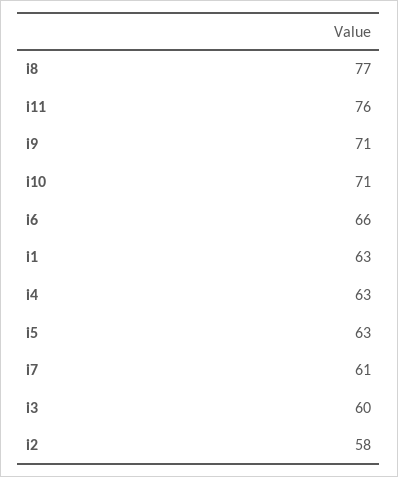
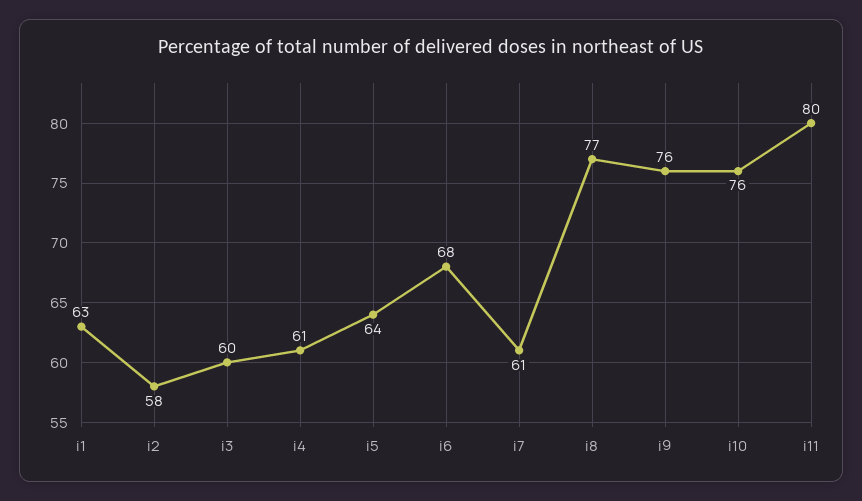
i11: 76 -> 80
i9: 71 -> 76
i10: 71 -> 76
i6: 66 -> 68
i4: 63 -> 61
i5: 63 -> 64

